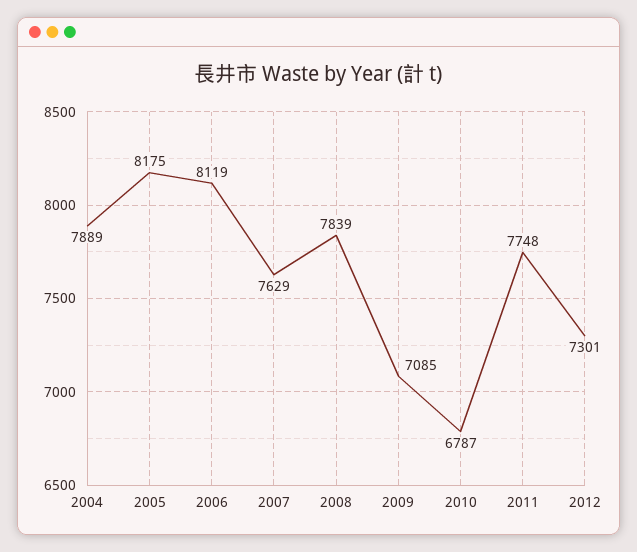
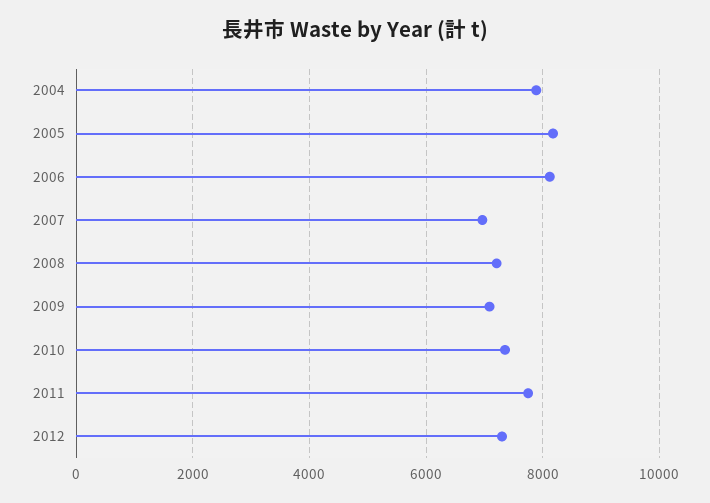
2007: 7629 -> 7000
2008: 7839 -> 7200
2010: 6787 -> 7400

